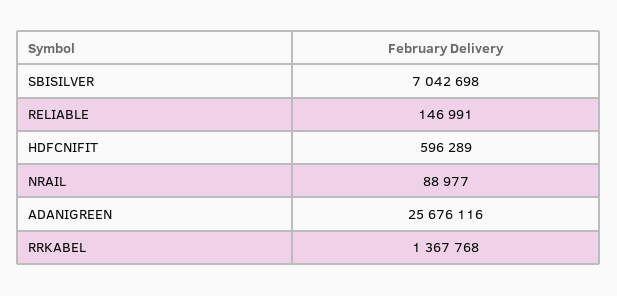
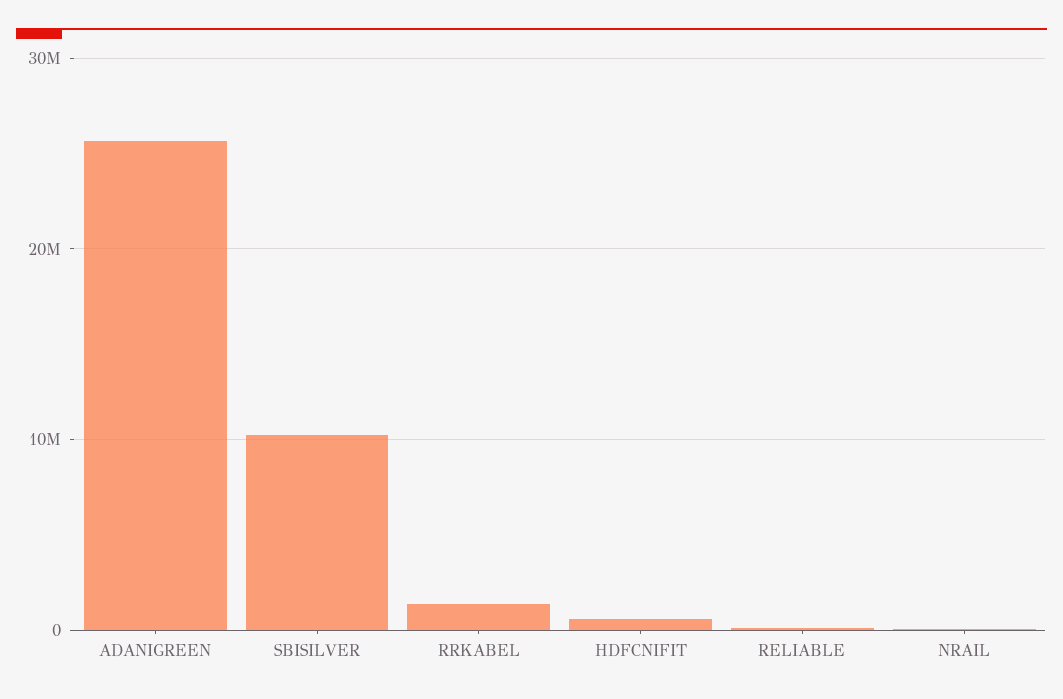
SBISILVER: 7042698 -> 10000000

